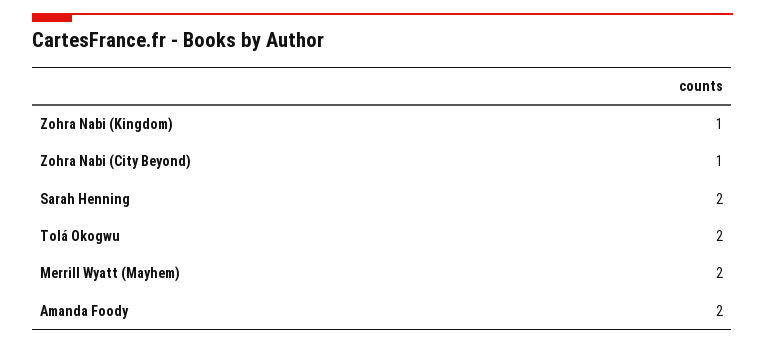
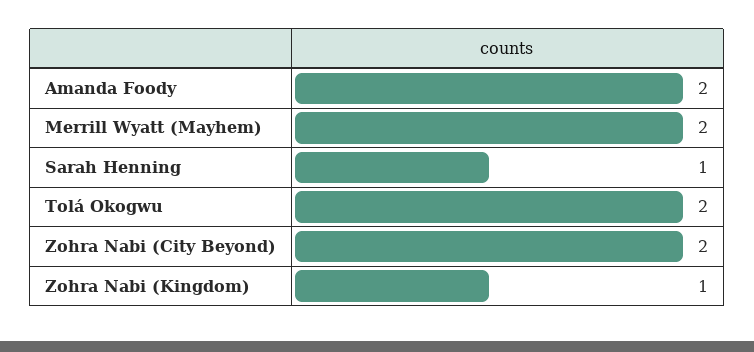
Zohra Nabi (City Beyond): 1 -> 2
Sarah Henning: 2 -> 1

